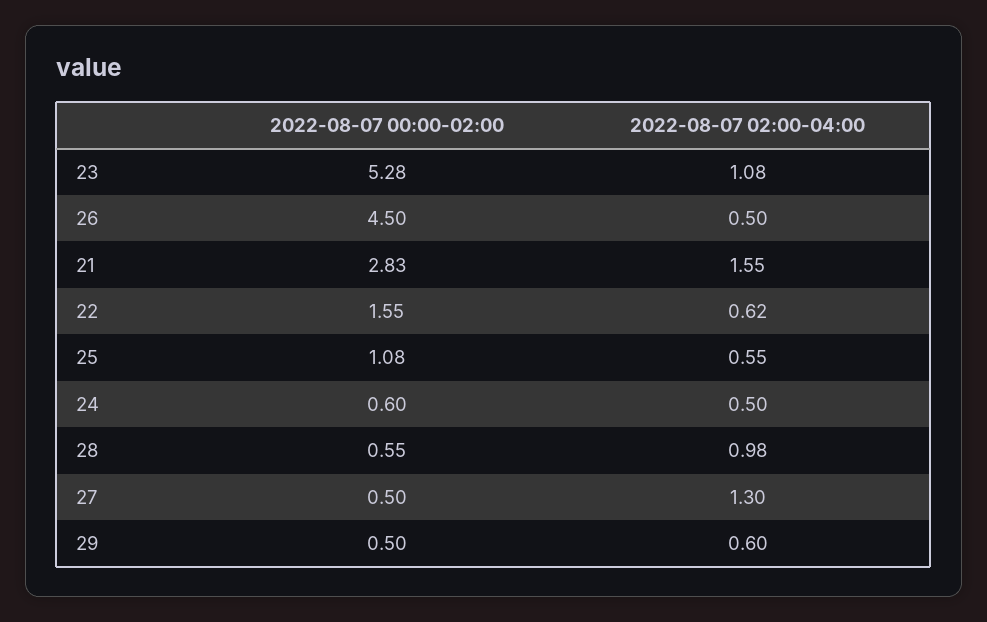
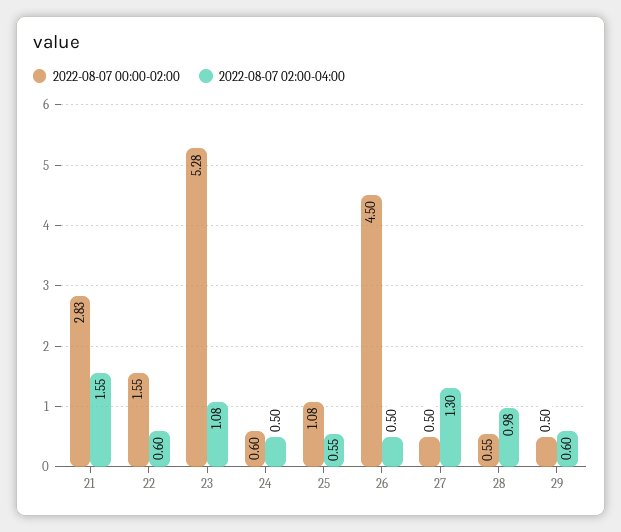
2022-08-07 02:00-04:00, 22: 0.62 -> 0.6

